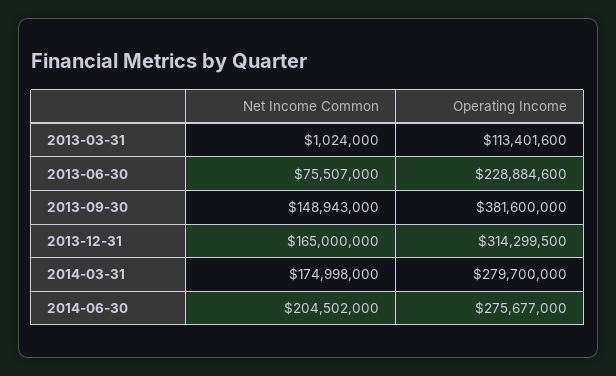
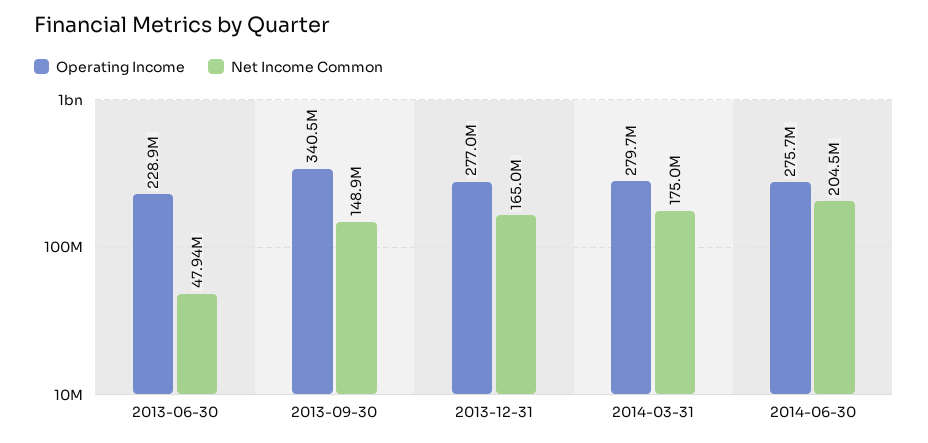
Net Income Common, 2013-03-31: 1024000 -> none
Operating Income, 2013-03-31: 113401600 -> none
Net Income Common, 2013-06-30: 75507000 -> 47940000
Operating Income, 2013-09-30: 381600000 -> 340500000
Operating Income, 2013-12-31: 314299500 -> 277000000

